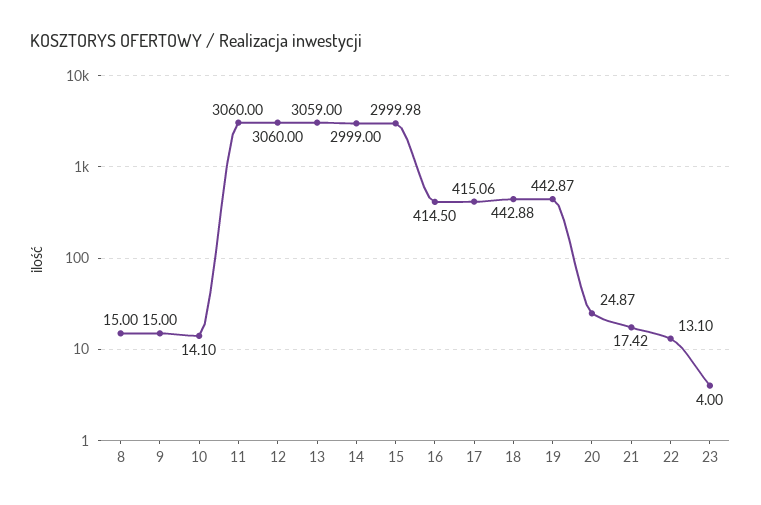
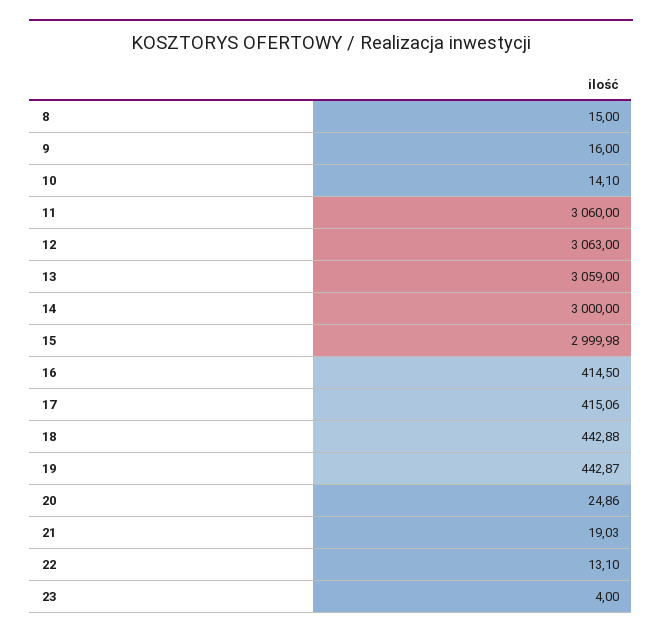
9: 15 -> 16
12: 3060 -> 3063
14: 2999 -> 3000
20: 24.87 -> 24.86
21: 17.42 -> 19.03

